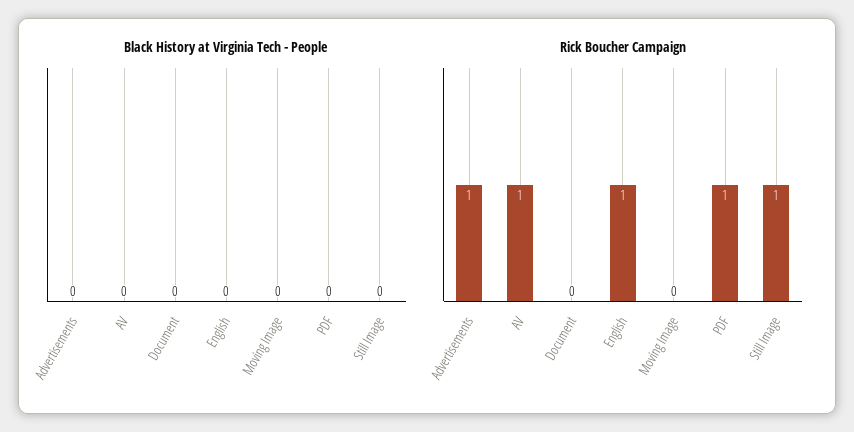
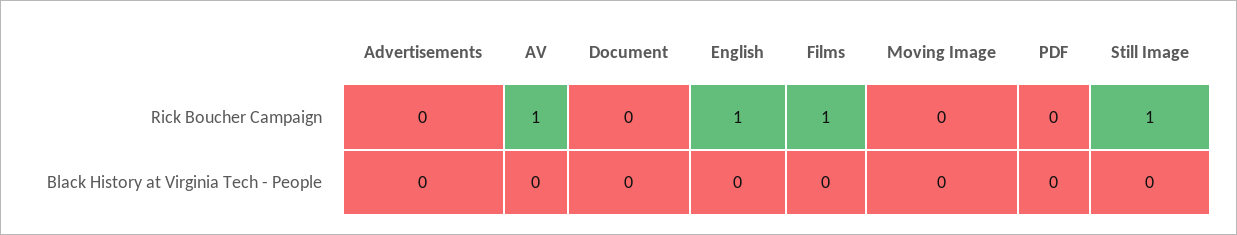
Rick Boucher Campaign, Advertisements: 1 -> 0
Rick Boucher Campaign, PDF: 1 -> 0
Rick Boucher Campaign, Films: none -> 1
Black History at Virginia Tech - People, Films: none -> 0

